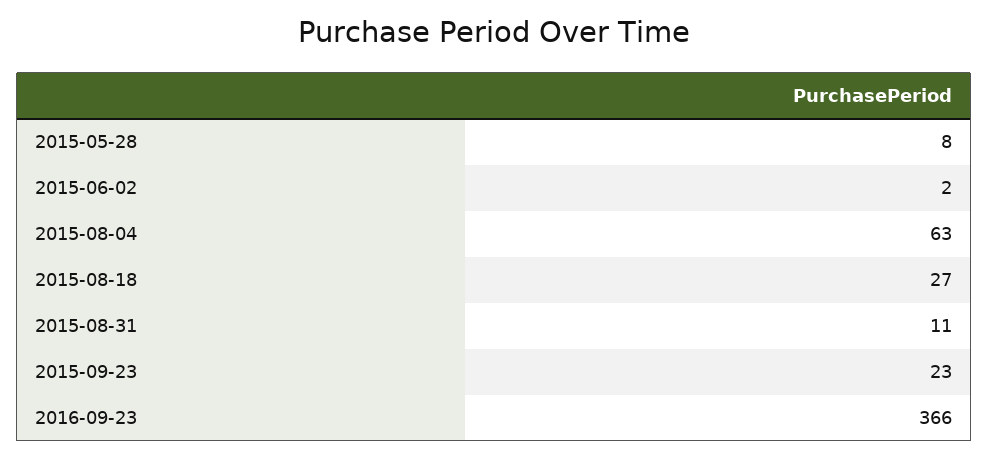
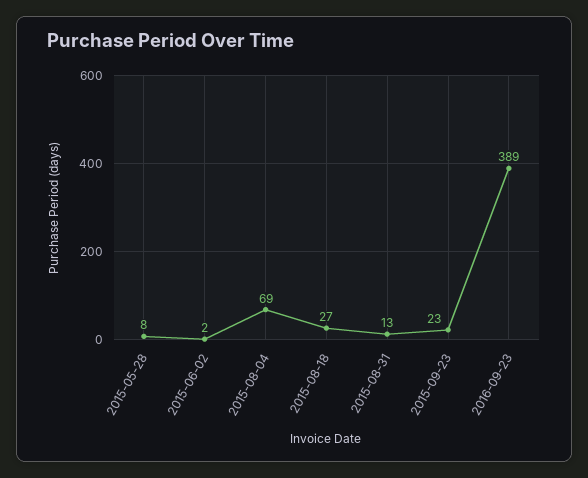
2015-08-04: 63 -> 69
2015-08-31: 11 -> 13
2016-09-23: 366 -> 389

